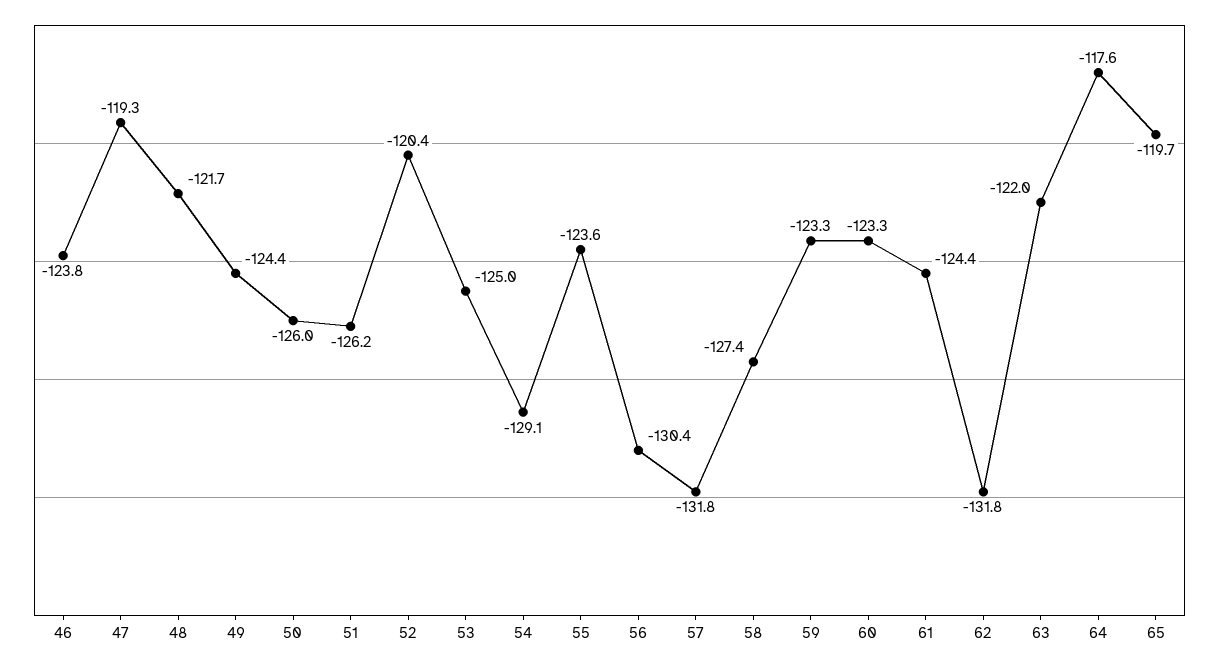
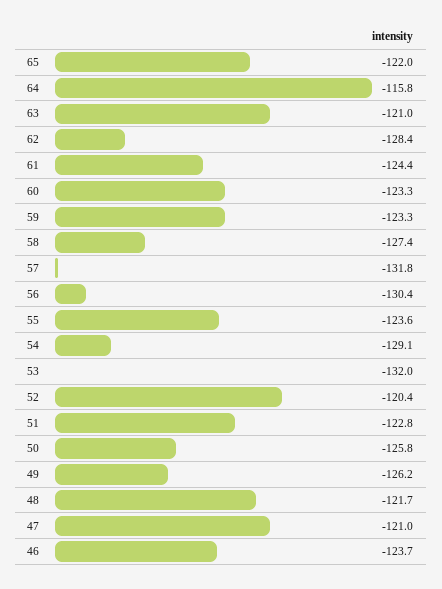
46: -123.8 -> -123.7
47: -119.3 -> -121
49: -124.4 -> -126.2
50: -126 -> -125.8
51: -126.2 -> -122.8
53: -125 -> -132
62: -131.8 -> -128.4
63: -122 -> -121
64: -117.6 -> -115.8
65: -119.7 -> -122

